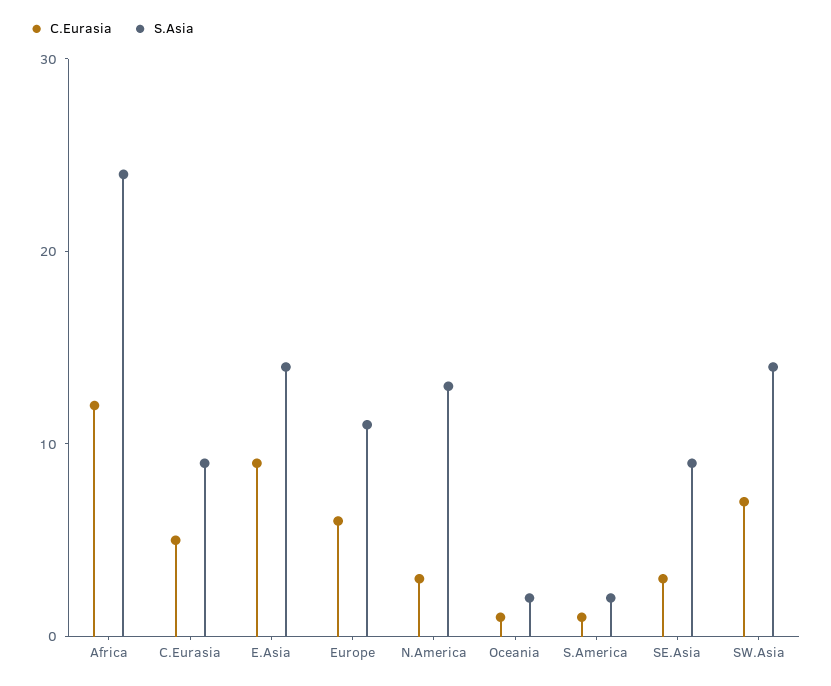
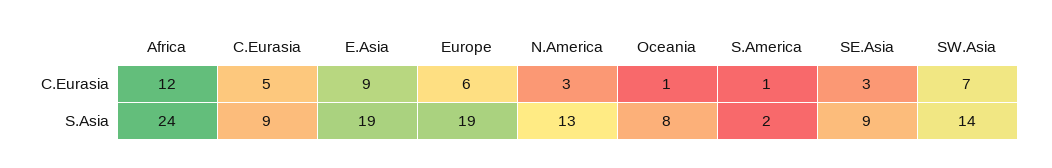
S.Asia, E.Asia: 14 -> 19
S.Asia, Europe: 11 -> 19
S.Asia, Oceania: 2 -> 8

